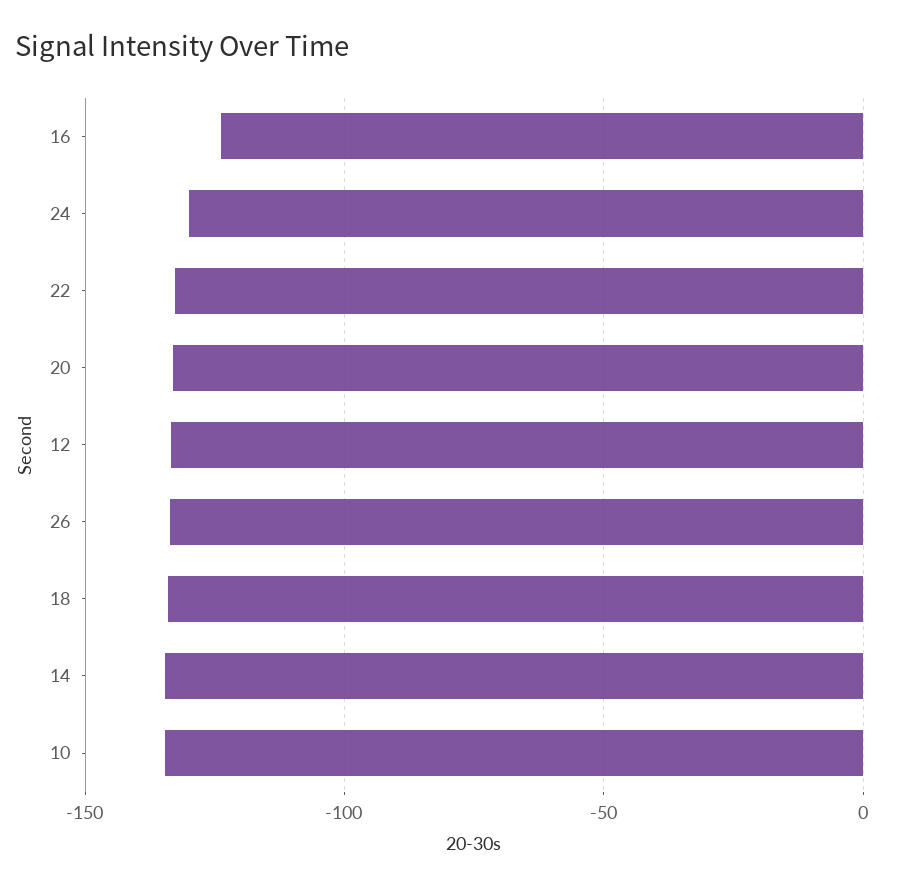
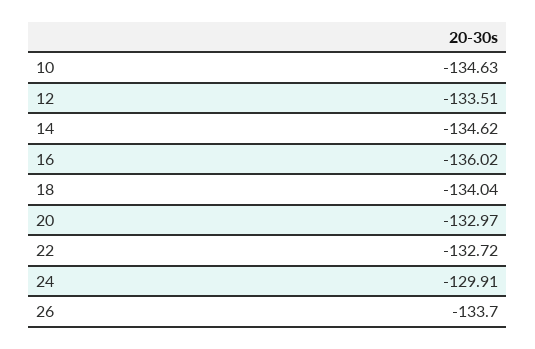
16: -125 -> -136.02

